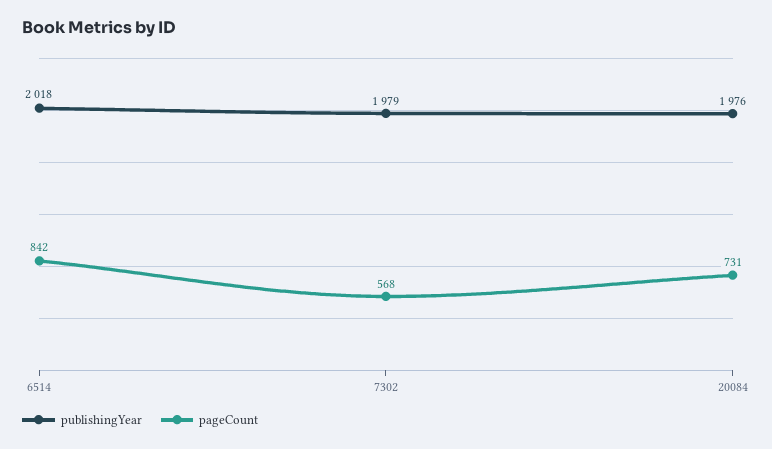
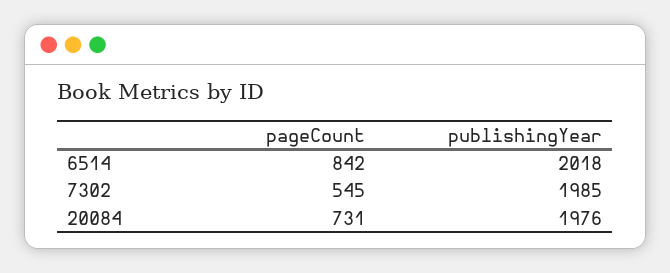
publishingYear, 7302: 1979 -> 1985
pageCount, 7302: 568 -> 545

